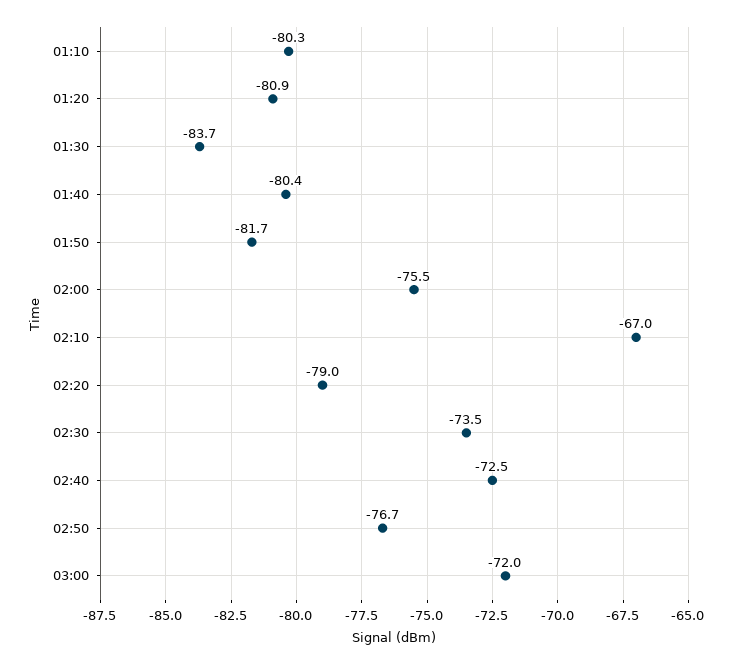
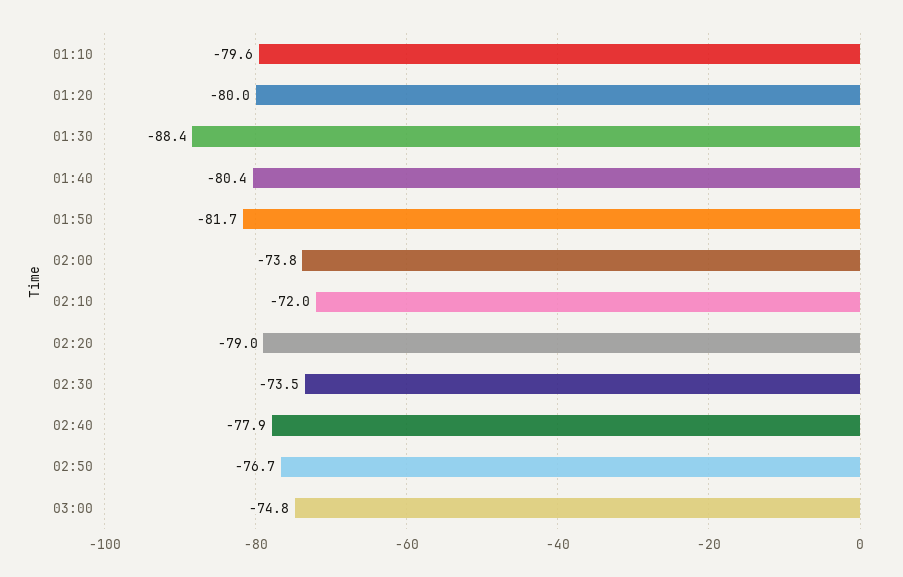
01:10: -80.3 -> -79.6
01:20: -80.9 -> -80
01:30: -83.7 -> -88.4
02:00: -75.5 -> -73.8
02:10: -67 -> -72
02:40: -72.5 -> -77.9
03:00: -72 -> -74.8

